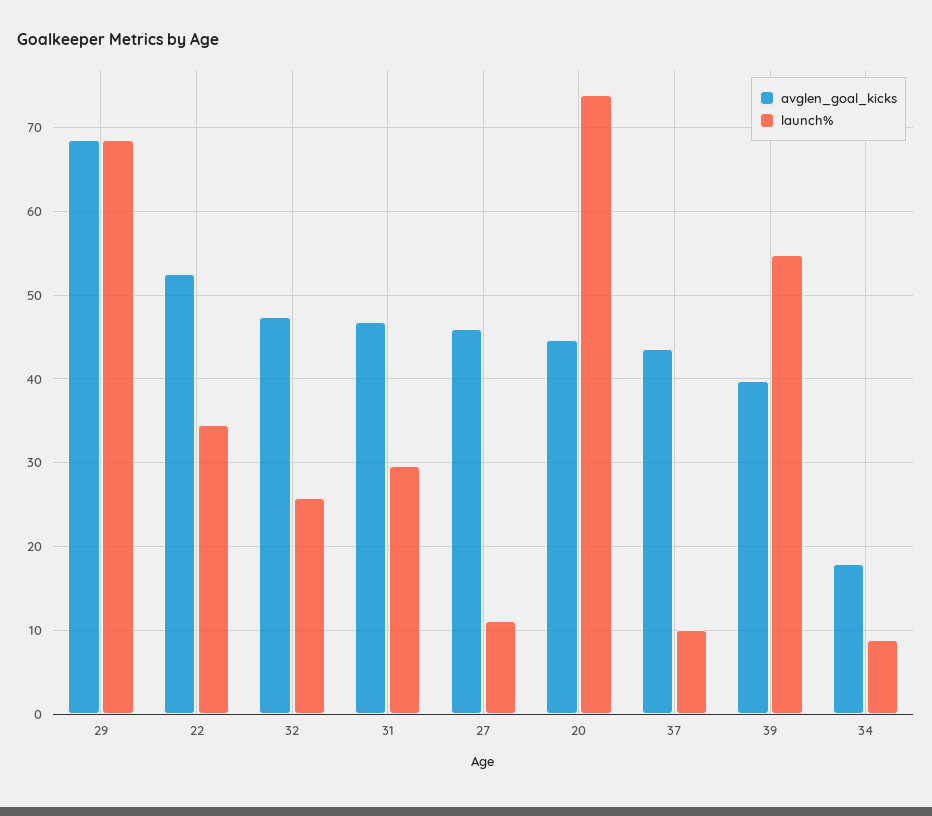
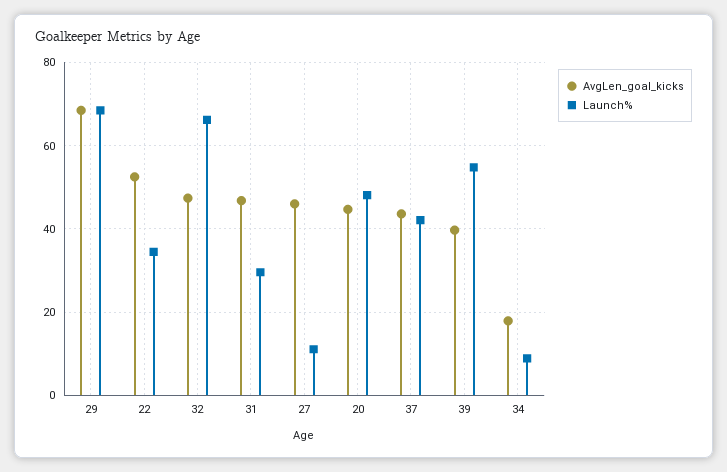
launch%, 32: 26 -> 66
launch%, 20: 74 -> 48
launch%, 37: 10 -> 42

